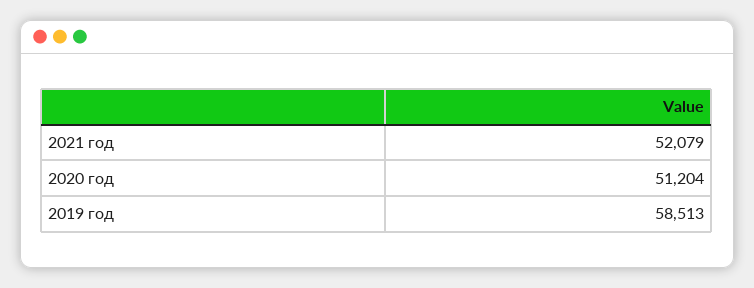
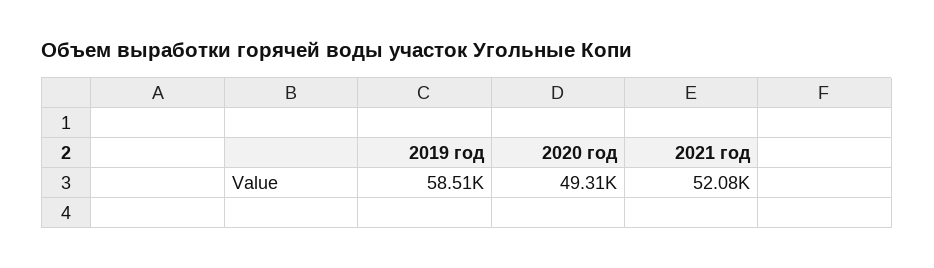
2020 год: 51204 -> 49310

